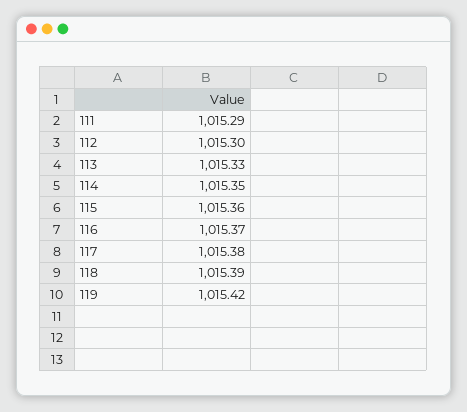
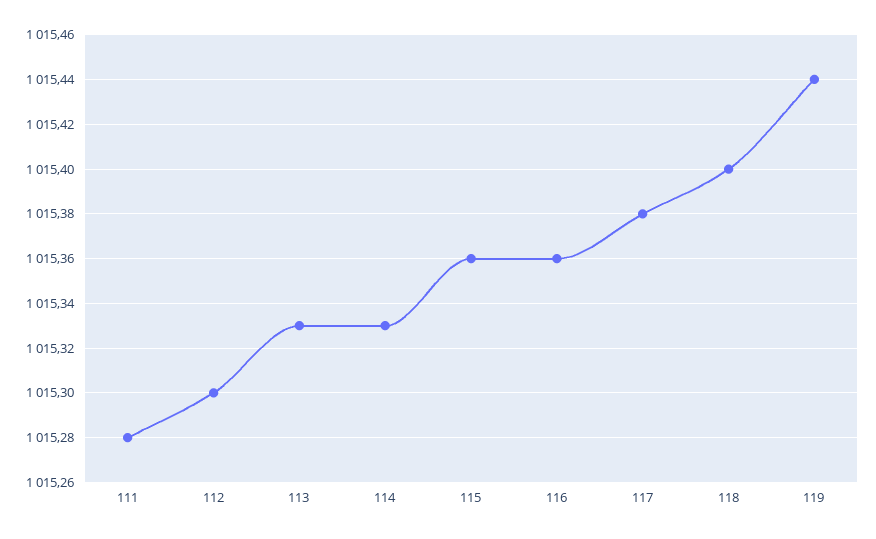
111: 1015.29 -> 1015.28
114: 1015.35 -> 1015.33
116: 1015.37 -> 1015.36
118: 1015.39 -> 1015.4
119: 1015.42 -> 1015.44

